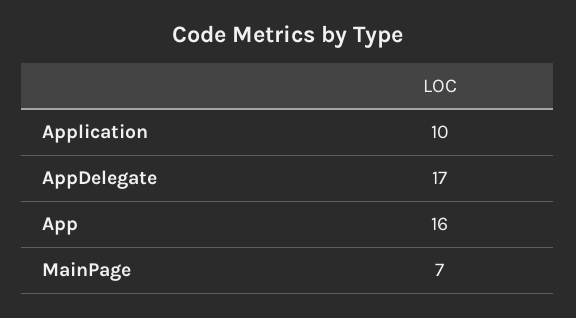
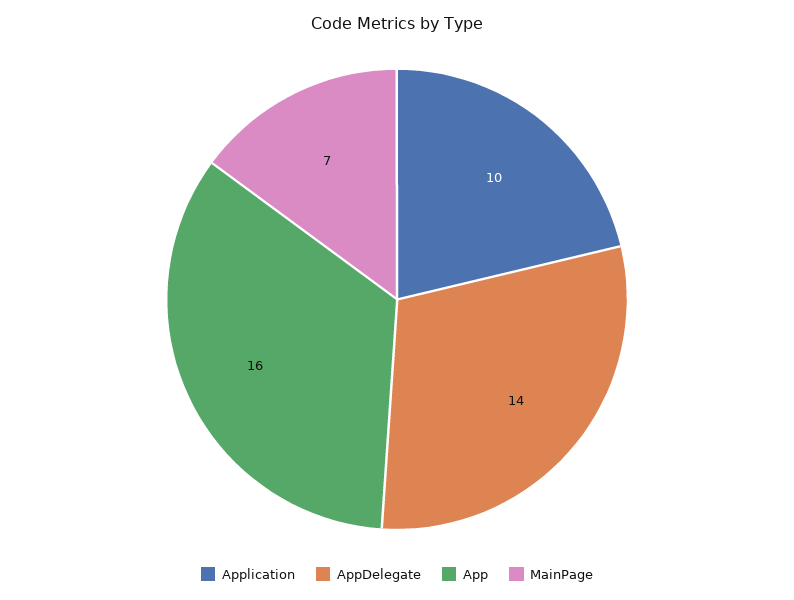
AppDelegate: 17 -> 14

